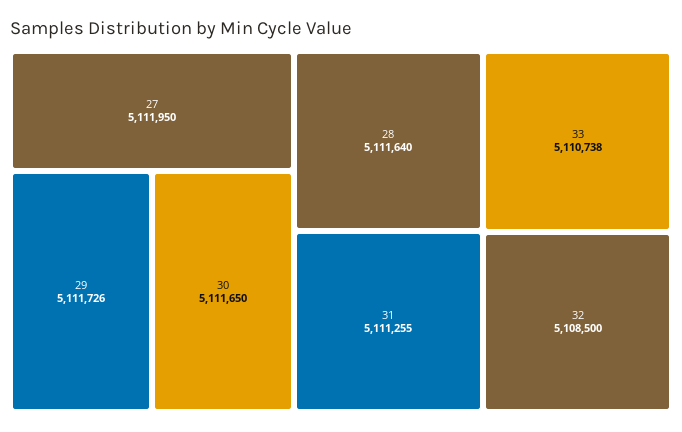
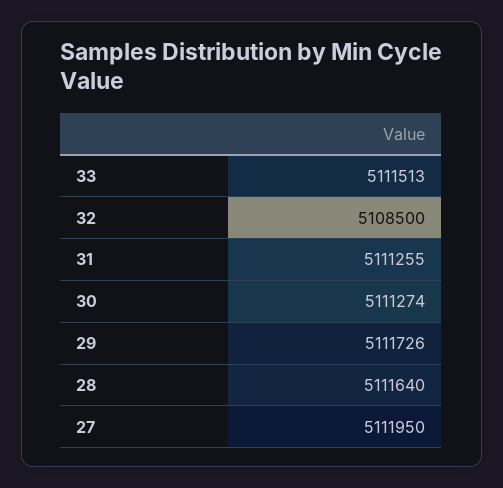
30: 5111650 -> 5111274
33: 5110738 -> 5111513

